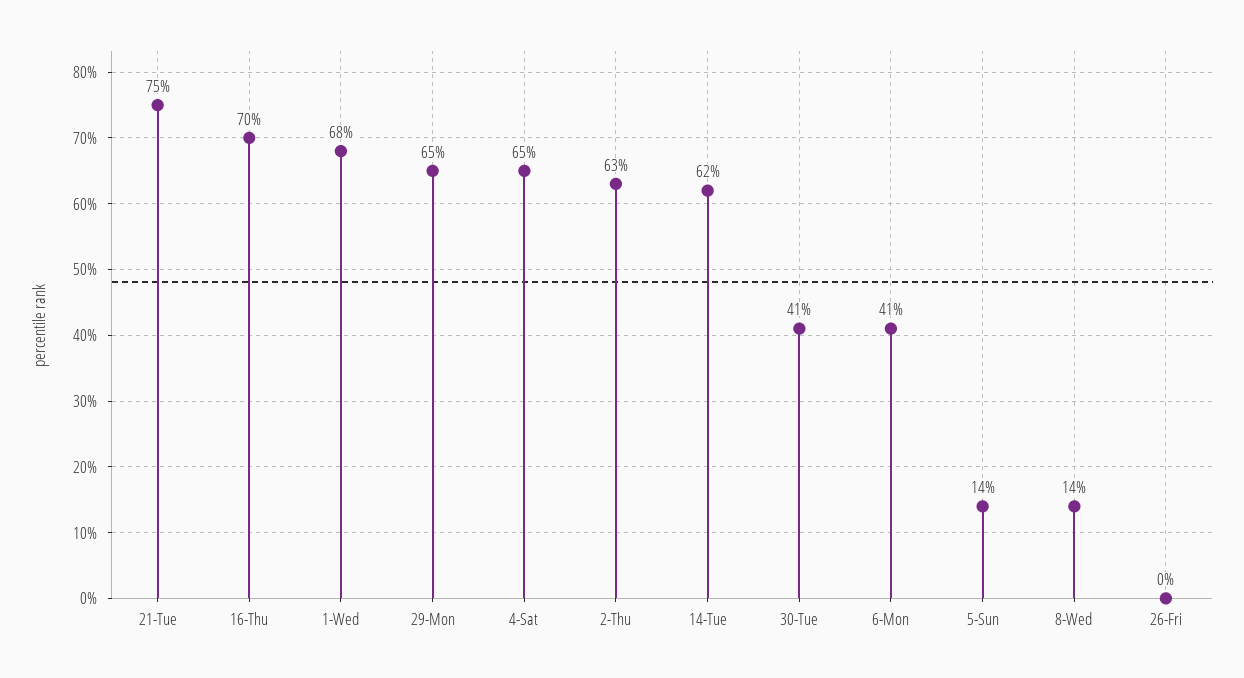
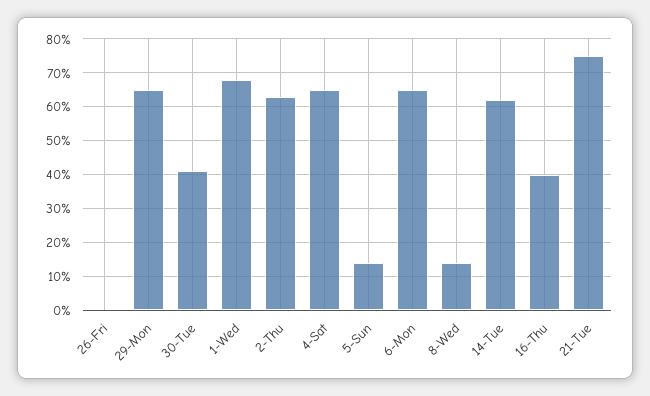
16-Thu: 70 -> 40
6-Mon: 41 -> 65

